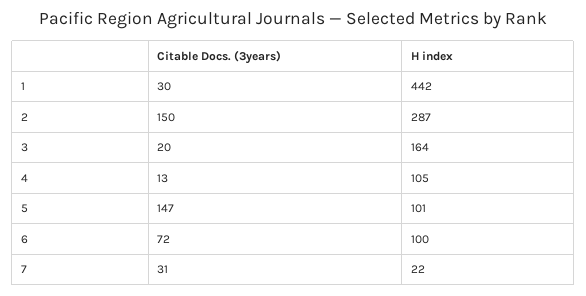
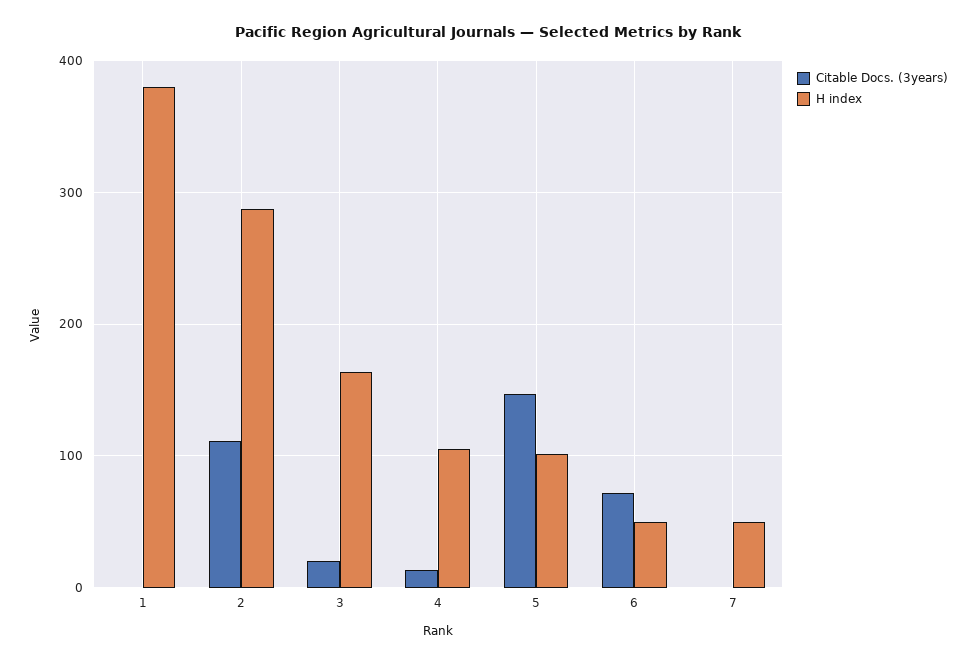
Citable Docs. (3years), 1: 30 -> 0
H index, 1: 442 -> 380
Citable Docs. (3years), 2: 150 -> 110
H index, 6: 100 -> 50
Citable Docs. (3years), 7: 31 -> 0
H index, 7: 22 -> 50

